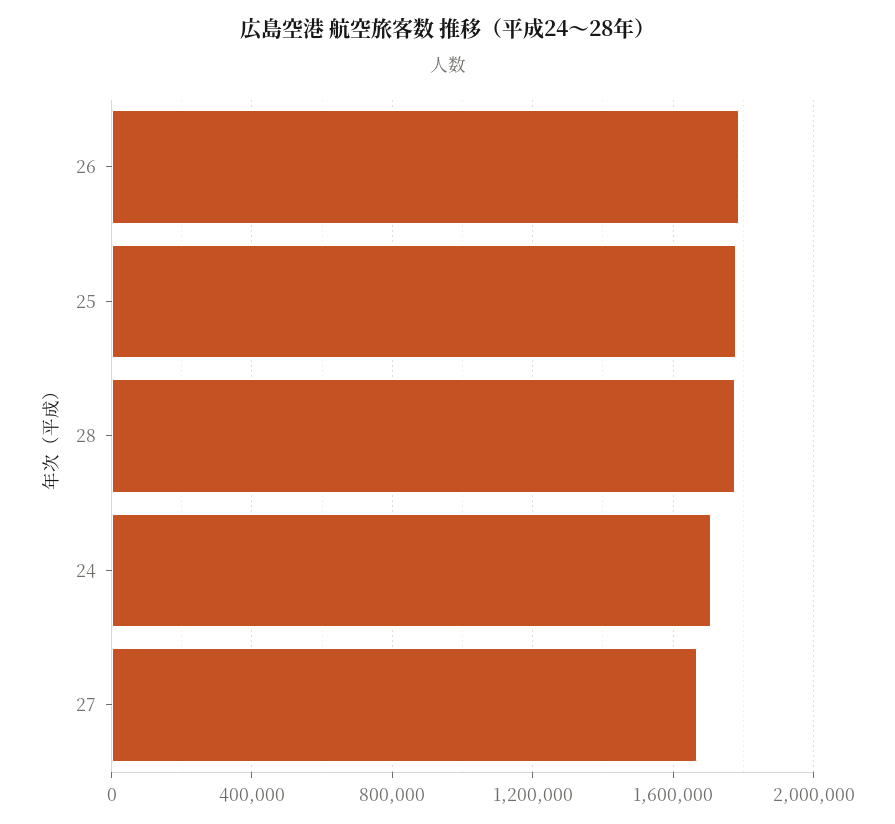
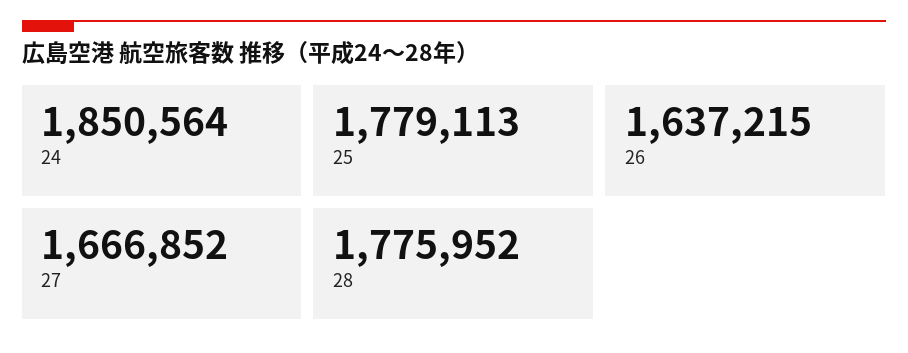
26: 1800000 -> 1637215
24: 1700000 -> 1850564

